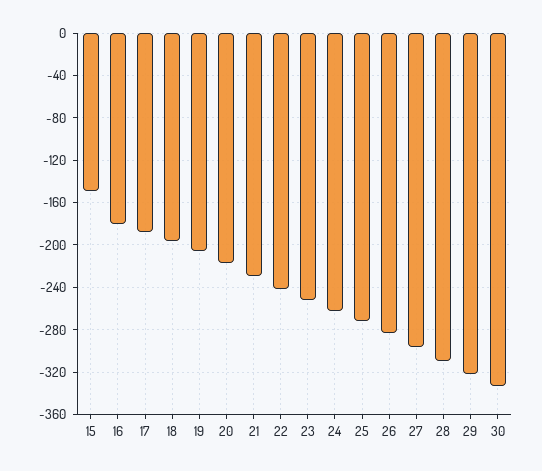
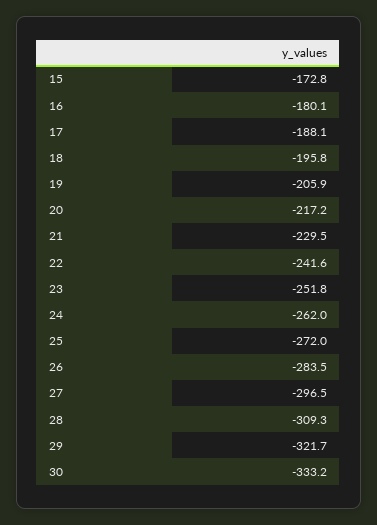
15: -150 -> -172.8

